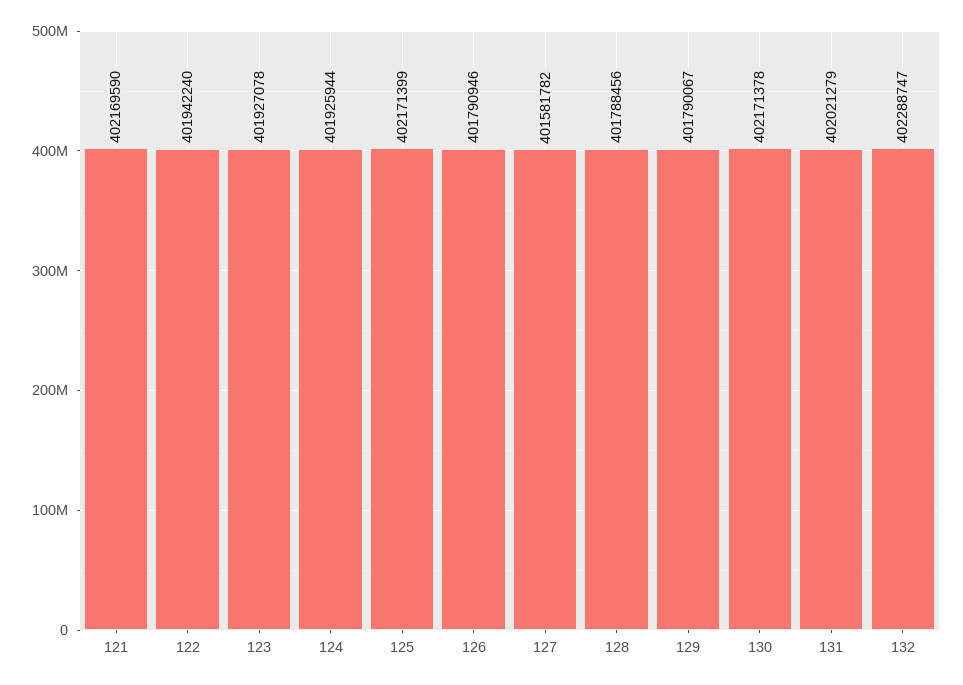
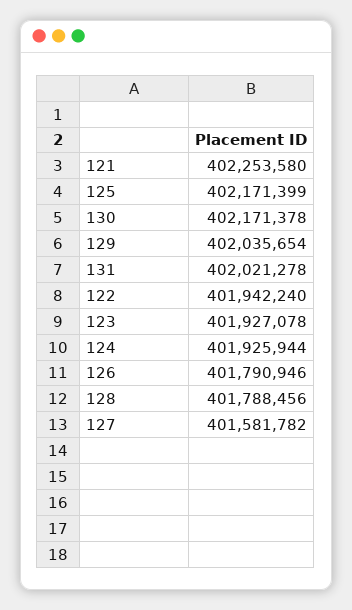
121: 402169590 -> 402253580
129: 401790067 -> 402035654
131: 402021279 -> 402021278
132: 402288747 -> none

